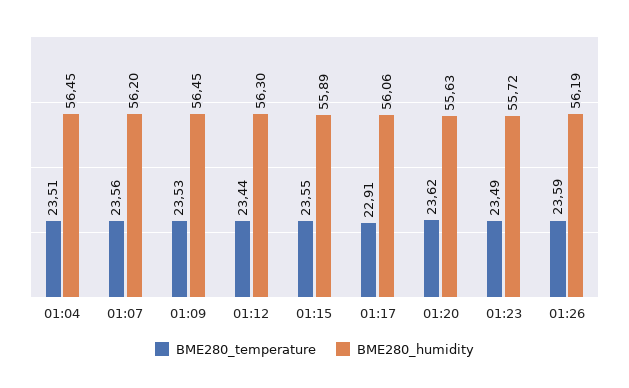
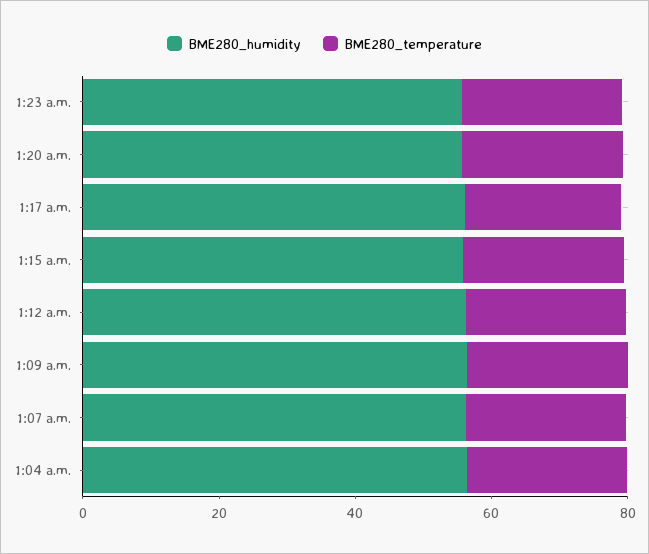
BME280_temperature, 01:26: 23.59 -> none
BME280_humidity, 01:26: 56.19 -> none

